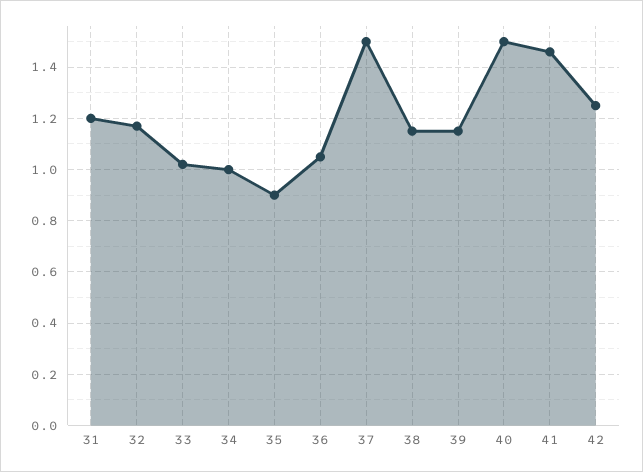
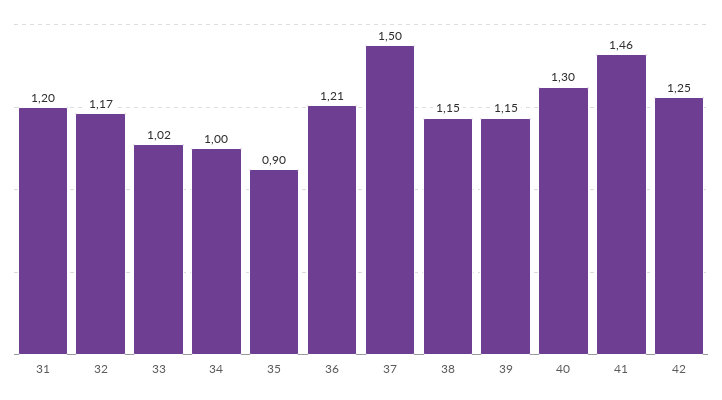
36: 1.05 -> 1.21
40: 1.5 -> 1.3

